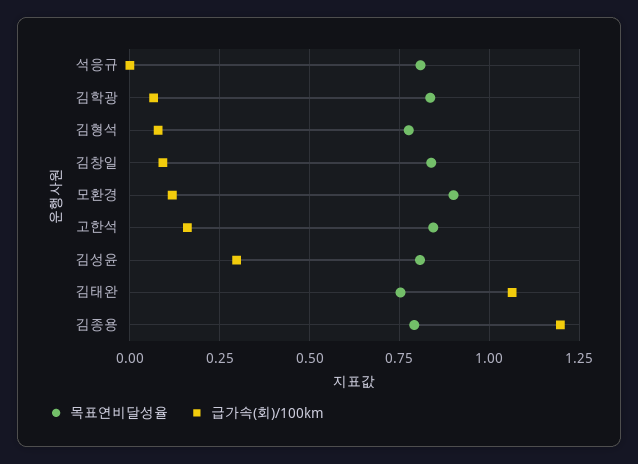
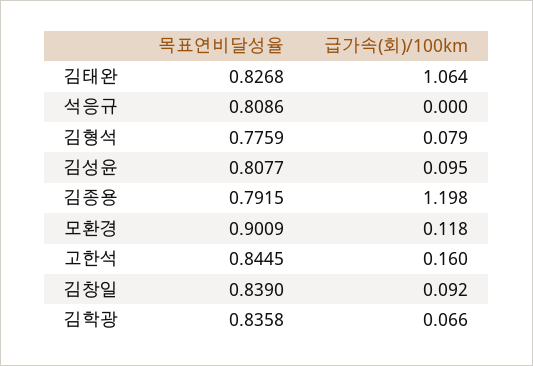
급가속(회)/100km, 김성윤: 0.3 -> 0.095
목표연비달성율, 김태완: 0.75 -> 0.8268

